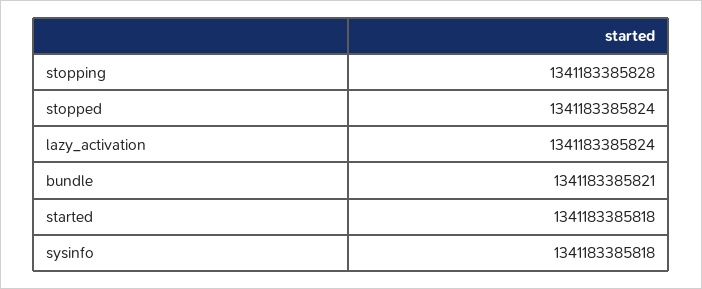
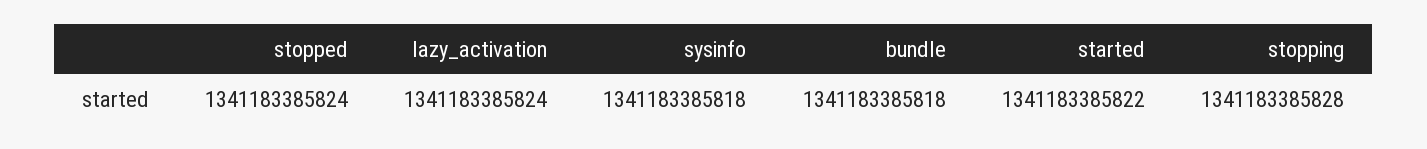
bundle: 1341183385821 -> 1341183385818
started: 1341183385818 -> 1341183385822

